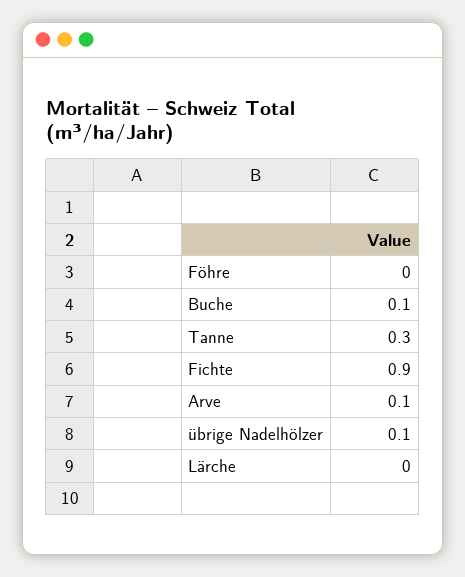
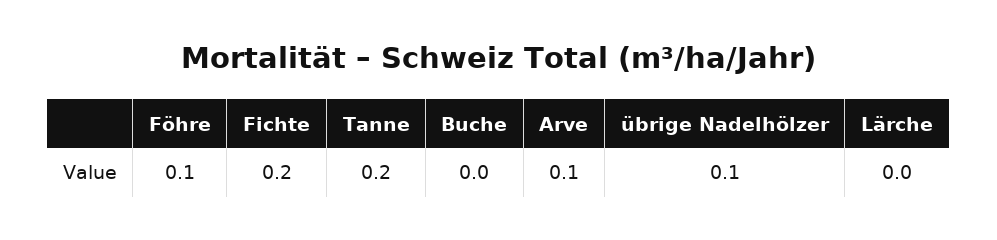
Föhre: 0 -> 0.1
Buche: 0.1 -> 0
Tanne: 0.3 -> 0.2
Fichte: 0.9 -> 0.2

